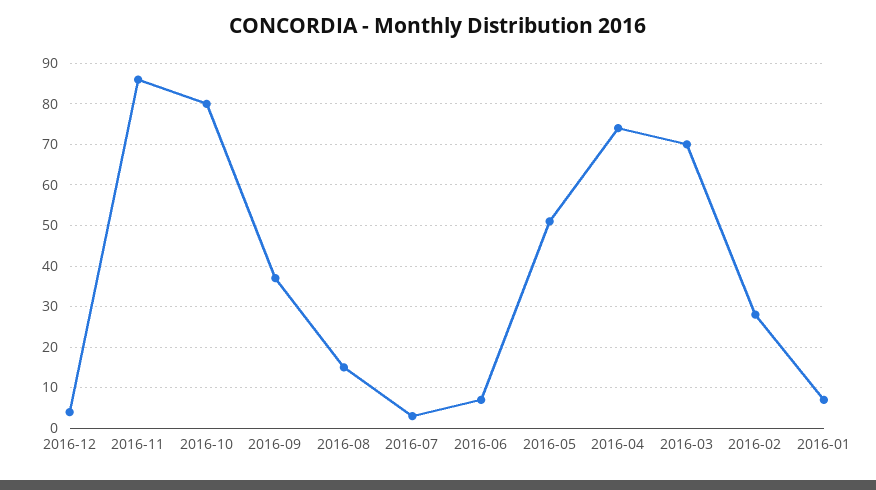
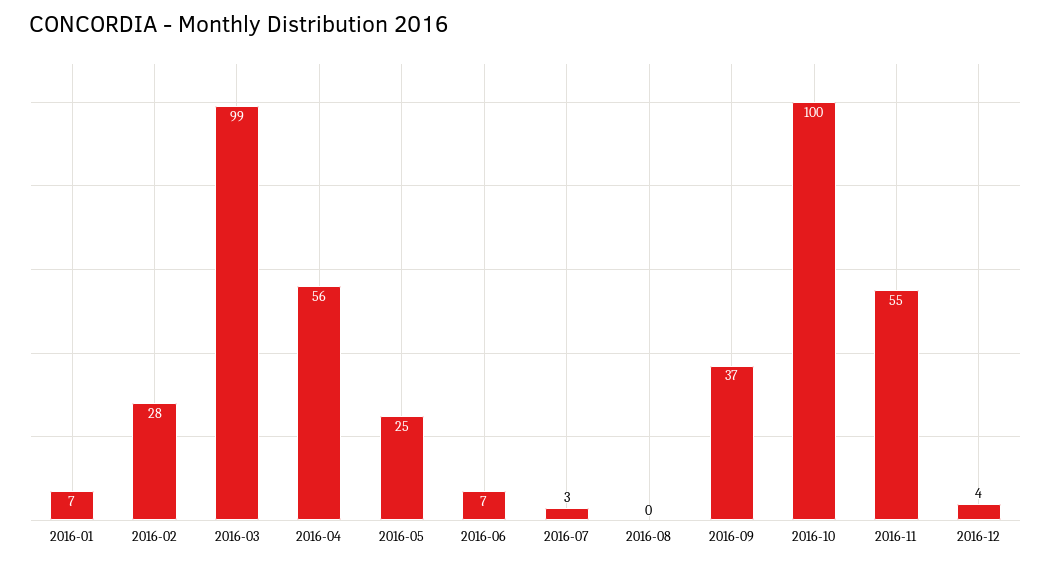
2016-11: 85 -> 55
2016-10: 80 -> 100
2016-08: 15 -> 0
2016-05: 50 -> 25
2016-04: 75 -> 56
2016-03: 70 -> 99

